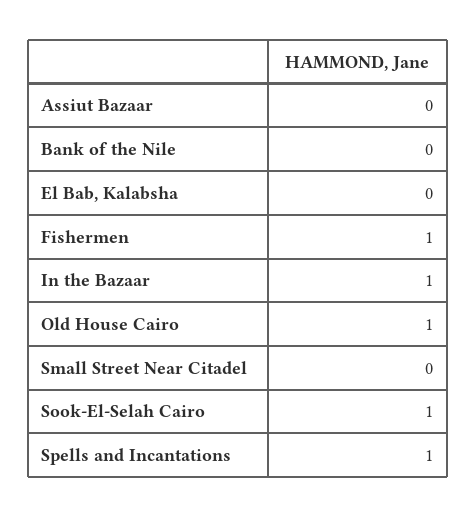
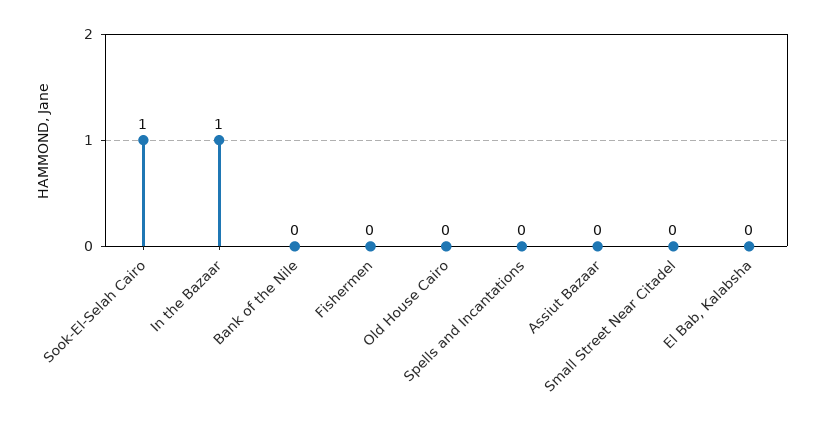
Fishermen: 1 -> 0
Old House Cairo: 1 -> 0
Spells and Incantations: 1 -> 0

